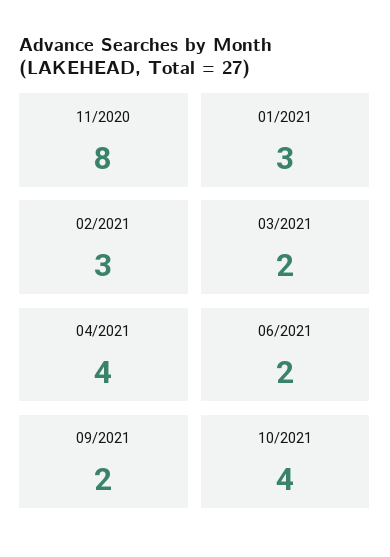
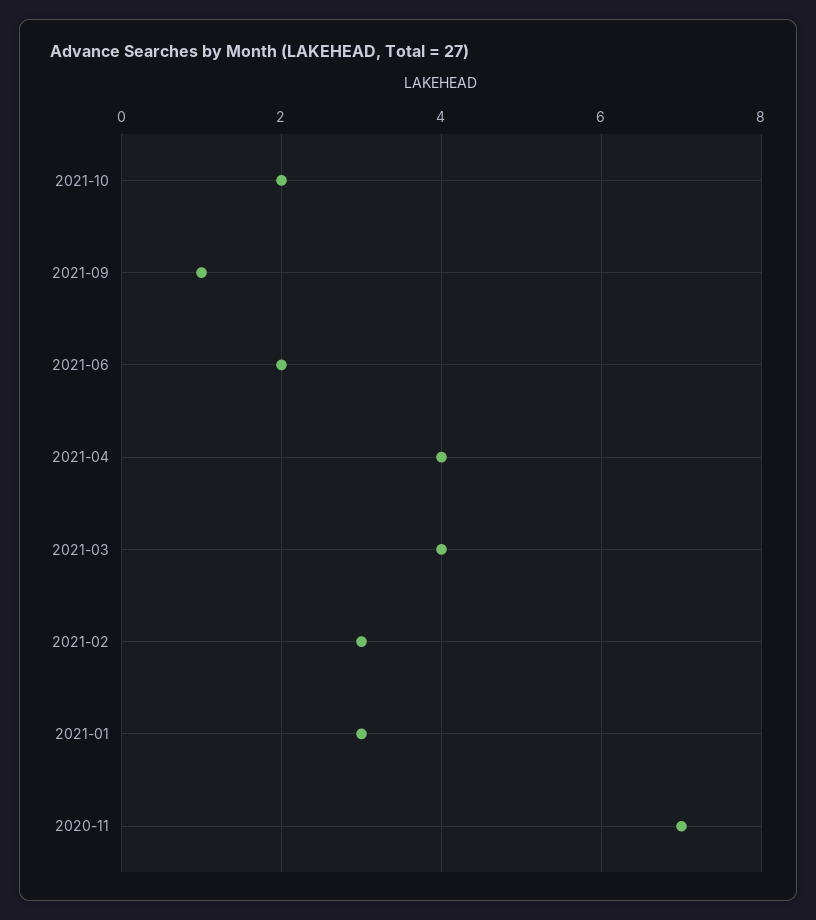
11/2020: 8 -> 7
03/2021: 2 -> 4
09/2021: 2 -> 1
10/2021: 4 -> 2

